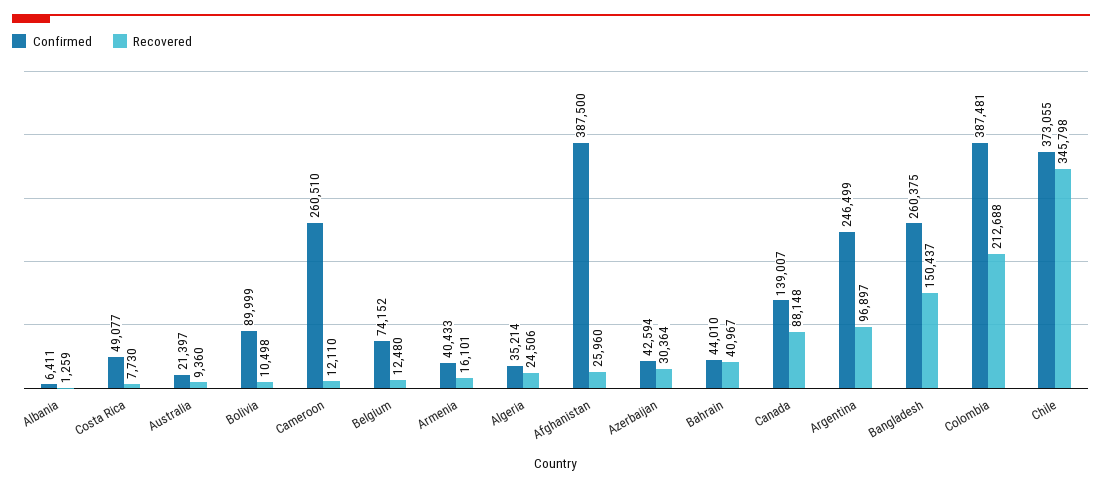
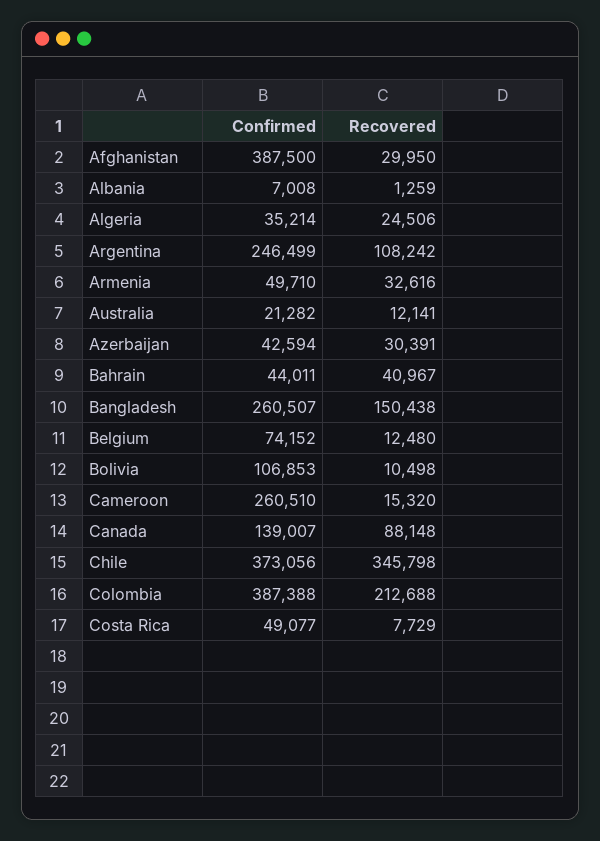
Confirmed, Albania: 6411 -> 7008
Recovered, Costa Rica: 7730 -> 7729
Confirmed, Australia: 21397 -> 21282
Recovered, Australia: 9360 -> 12141
Confirmed, Bolivia: 89999 -> 106853
Recovered, Cameroon: 12110 -> 15320
Confirmed, Armenia: 40433 -> 49710
Recovered, Armenia: 16101 -> 32616
Recovered, Afghanistan: 25960 -> 29950
Recovered, Azerbaijan: 30364 -> 30391
Confirmed, Bahrain: 44010 -> 44011
Recovered, Argentina: 96897 -> 108242
Confirmed, Bangladesh: 260375 -> 260507
Recovered, Bangladesh: 150437 -> 150438
Confirmed, Colombia: 387481 -> 387388
Confirmed, Chile: 373055 -> 373056

